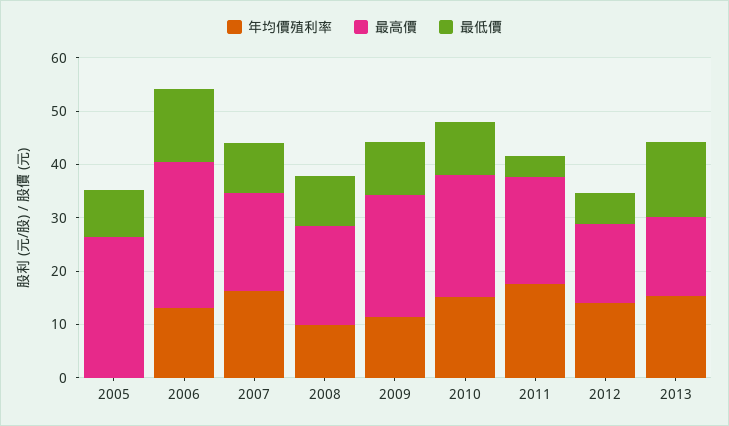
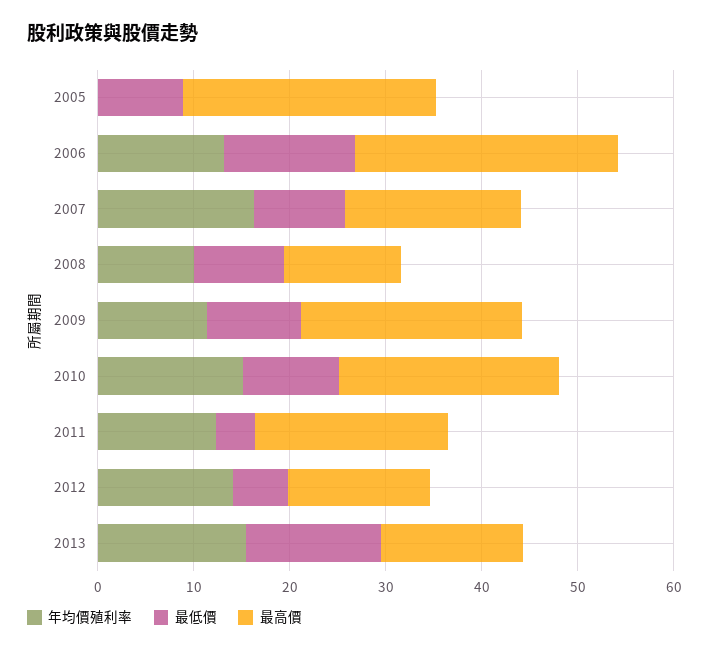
最高價, 2008: 18 -> 12
年均價殖利率, 2011: 18 -> 12

